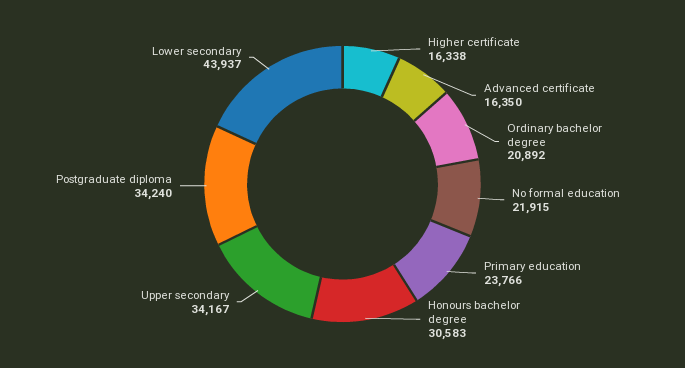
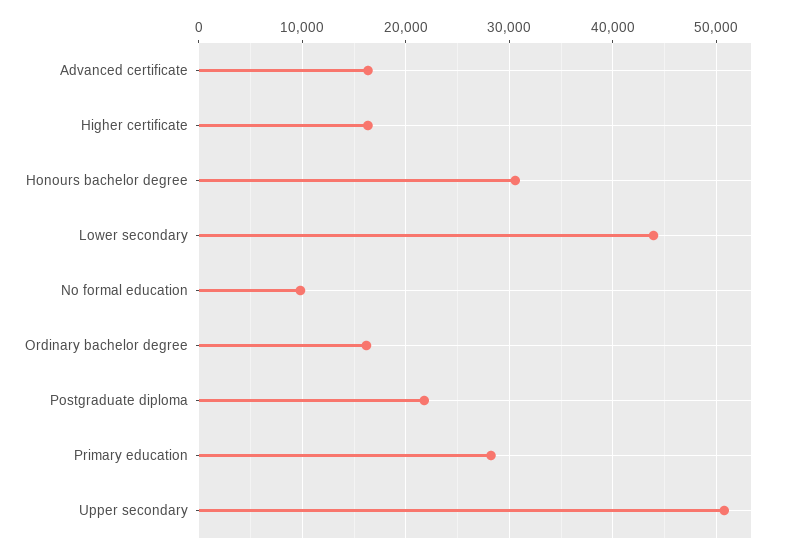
Ordinary bachelor degree: 20892 -> 16000
No formal education: 21915 -> 10000
Primary education: 23766 -> 28000
Upper secondary: 34167 -> 51000
Postgraduate diploma: 34240 -> 22000

